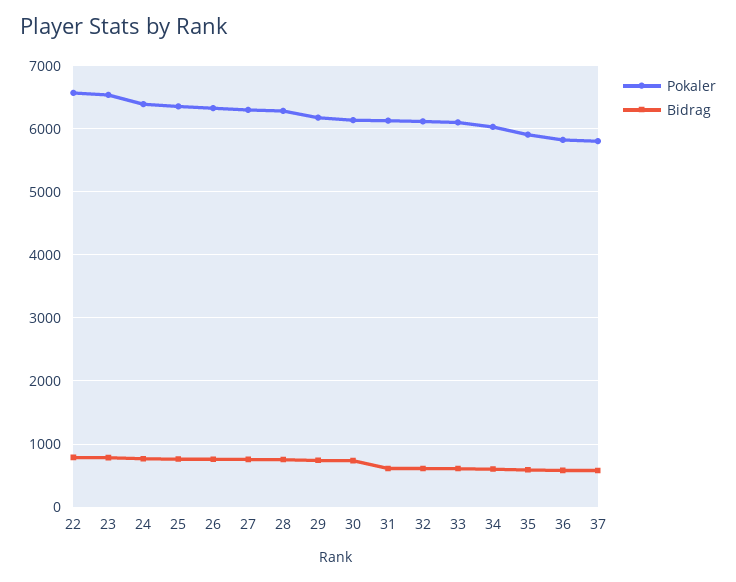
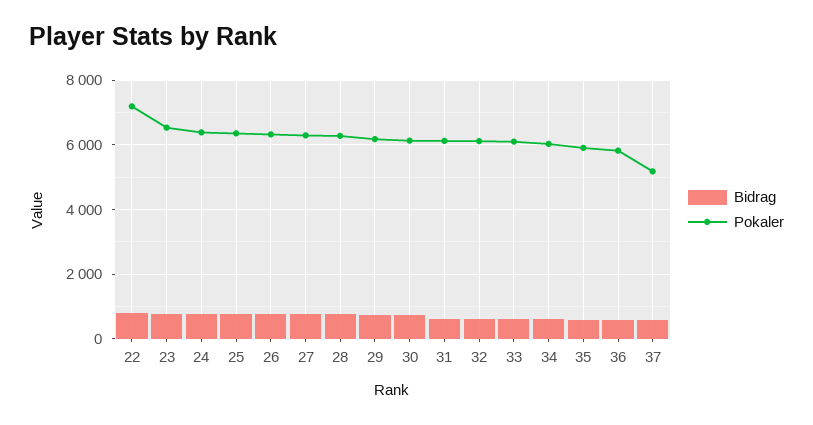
Pokaler, 22: 6600 -> 7200
Pokaler, 37: 5800 -> 5200

